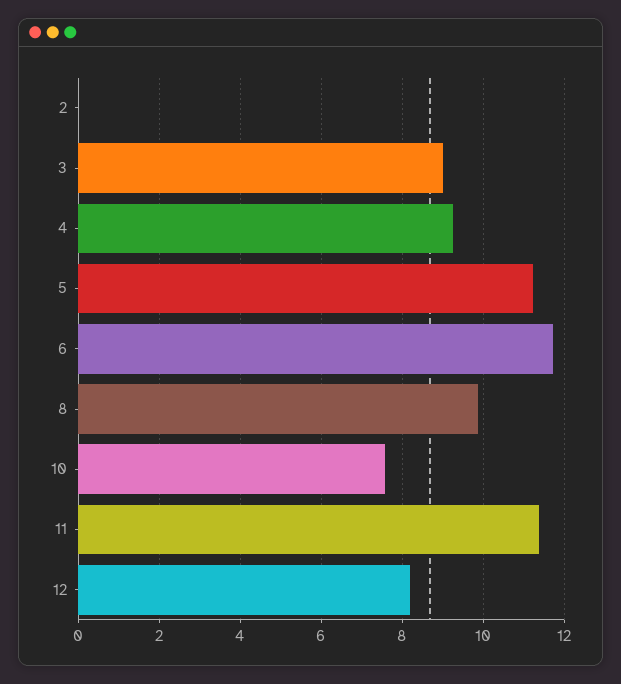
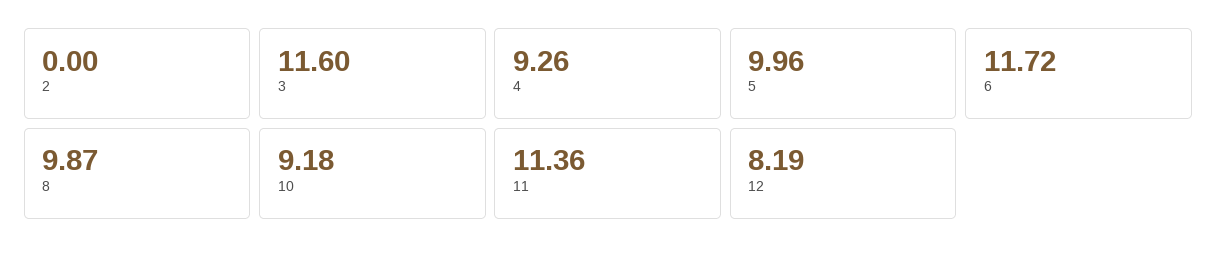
3: 9 -> 11.6
5: 11.2 -> 9.96
10: 7.6 -> 9.18

